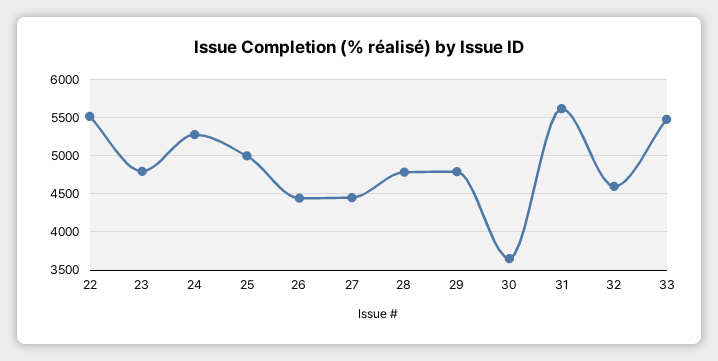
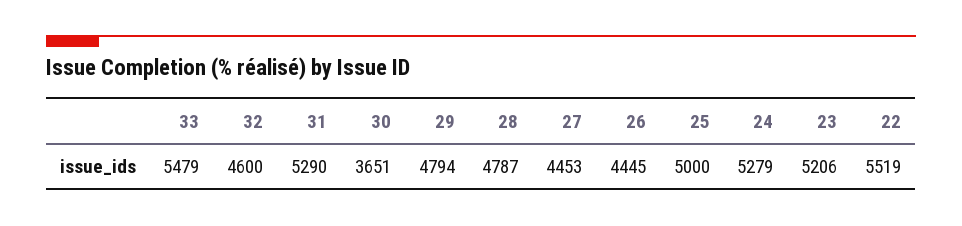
23: 4800 -> 5206
31: 5600 -> 5290

